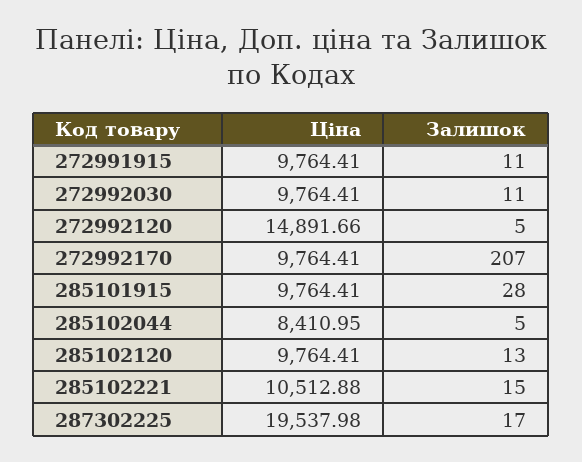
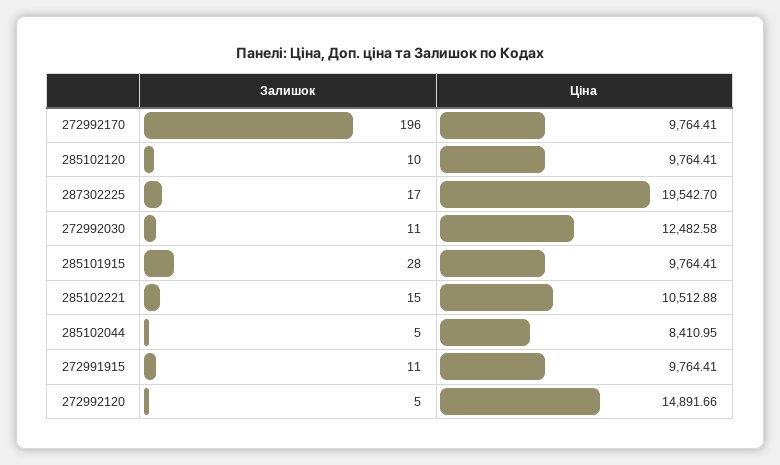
Ціна, 272992030: 9764.41 -> 12482.58
Залишок, 272992170: 207 -> 196
Залишок, 285102120: 13 -> 10
Ціна, 287302225: 19537.98 -> 19542.7

